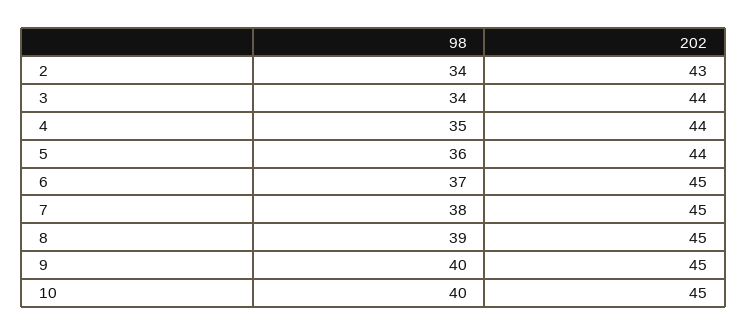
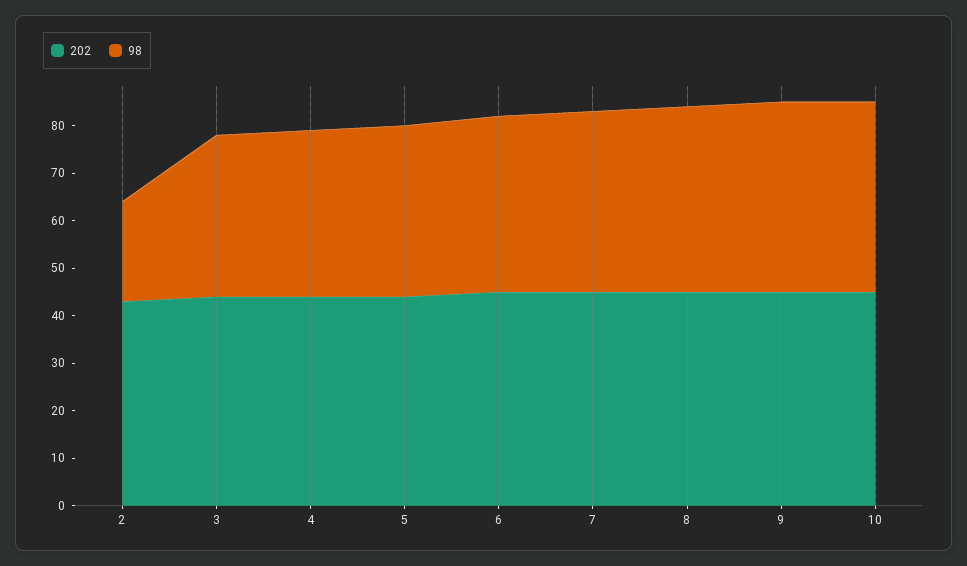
98, 2: 34 -> 20

